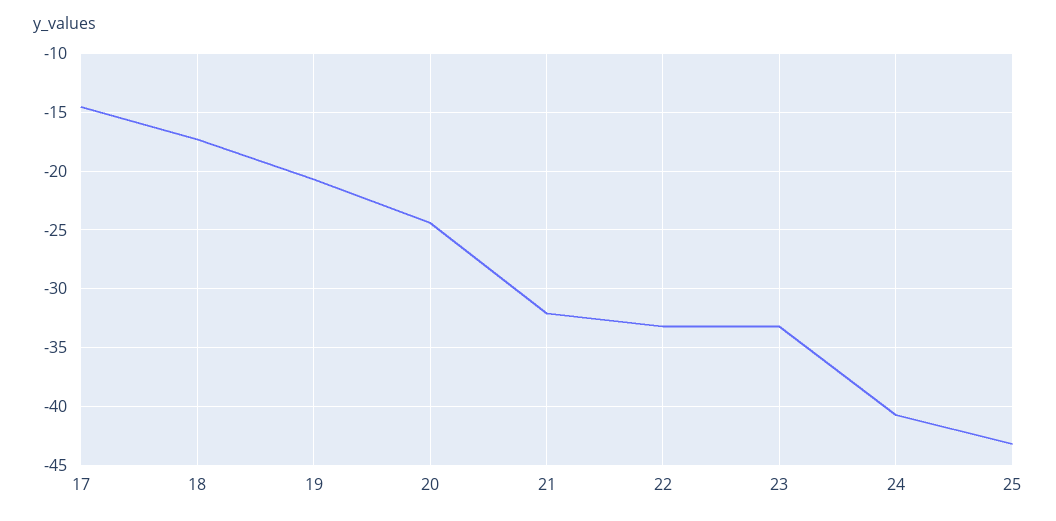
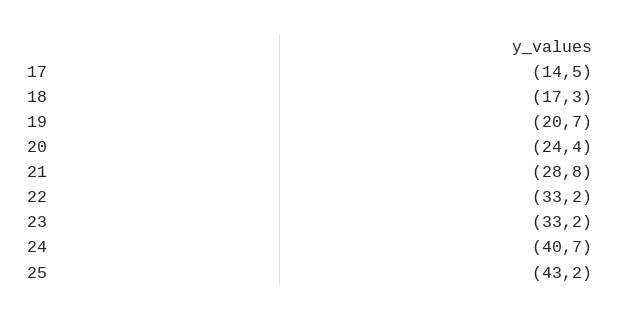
21: -32 -> -28.8

